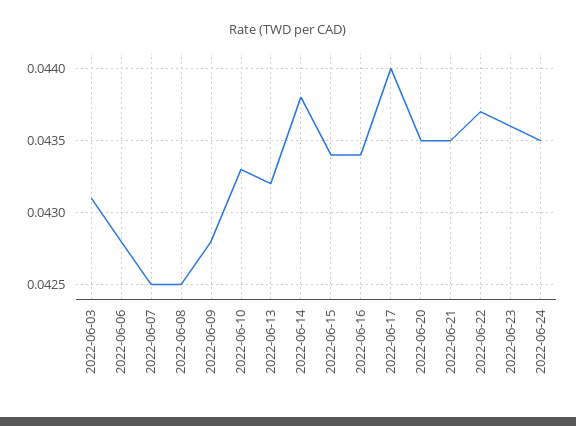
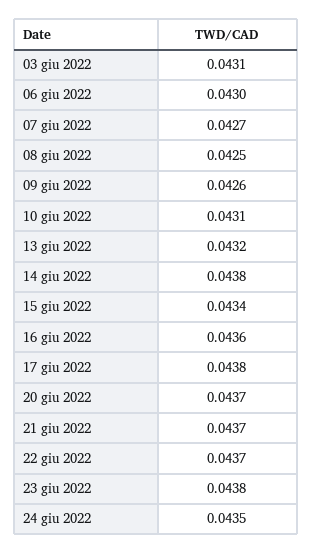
2022-06-06: 0.0428 -> 0.043
2022-06-07: 0.0425 -> 0.0427
2022-06-09: 0.0428 -> 0.0426
2022-06-10: 0.0433 -> 0.0431
2022-06-16: 0.0434 -> 0.0436
2022-06-17: 0.044 -> 0.0438
2022-06-20: 0.0435 -> 0.0437
2022-06-21: 0.0435 -> 0.0437
2022-06-23: 0.0436 -> 0.0438

